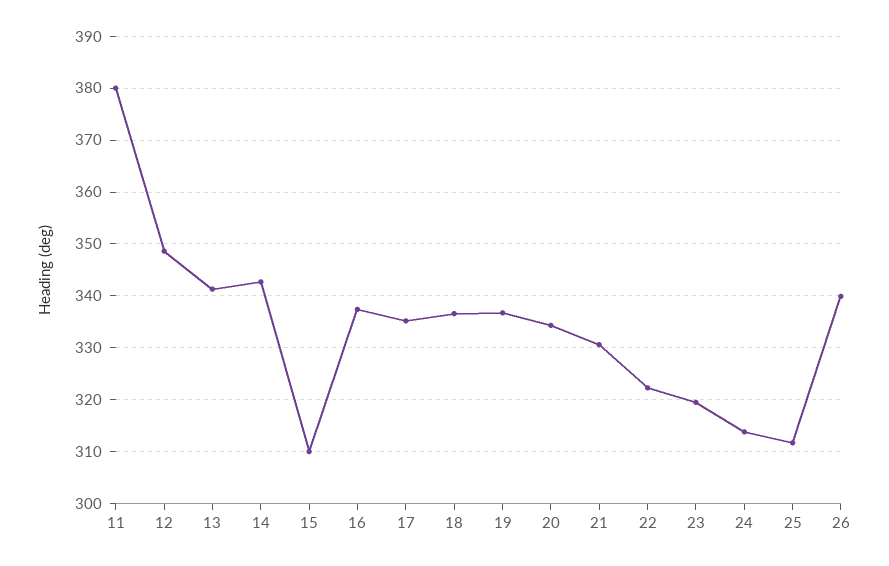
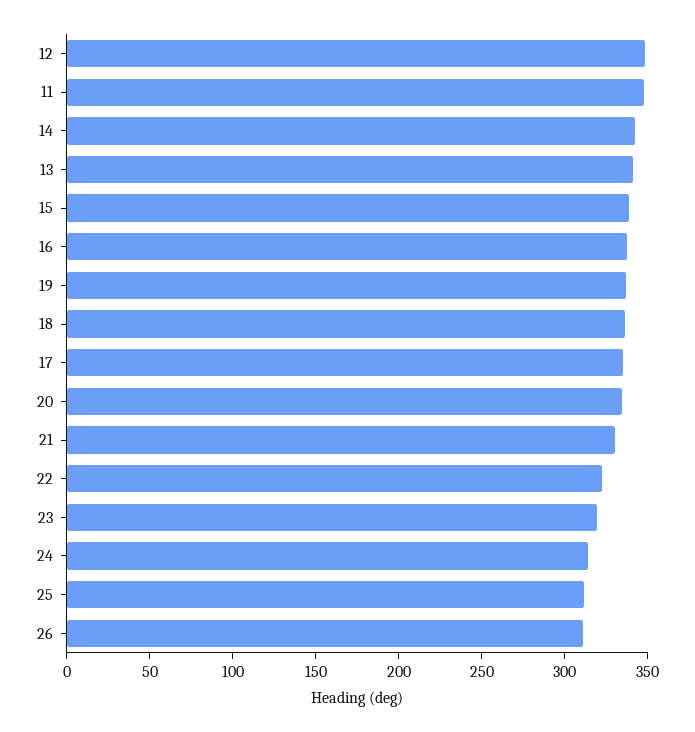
11: 380 -> 350
15: 310 -> 340
26: 340 -> 310

